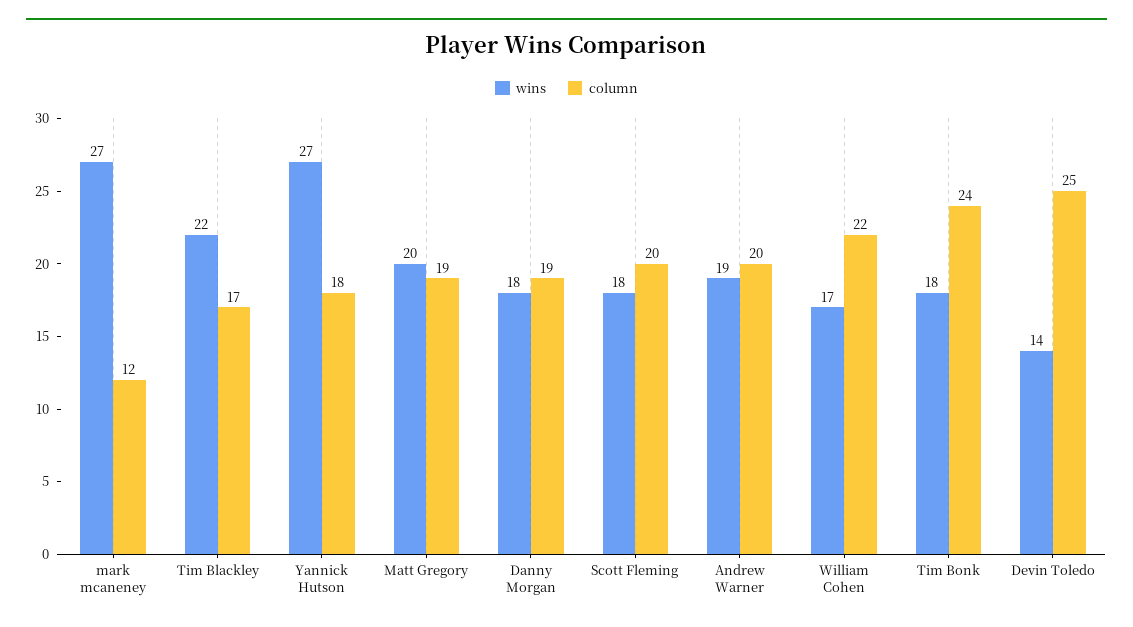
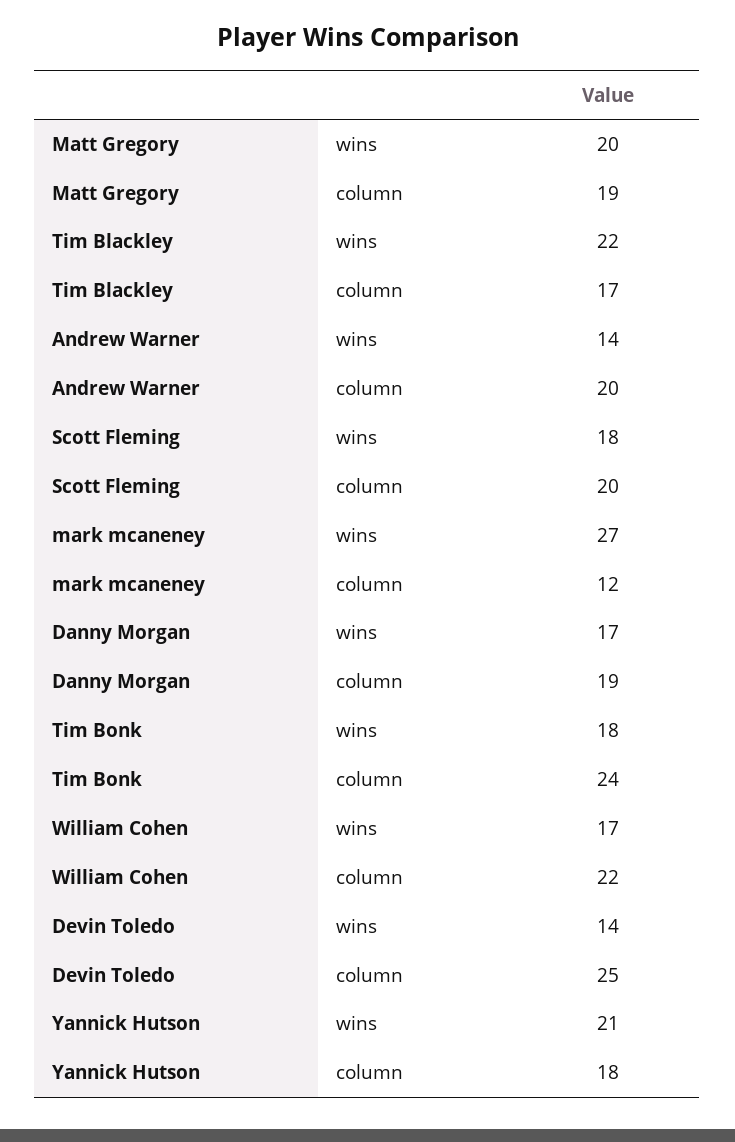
wins, Yannick Hutson: 27 -> 21
wins, Danny Morgan: 18 -> 17
wins, Andrew Warner: 19 -> 14

